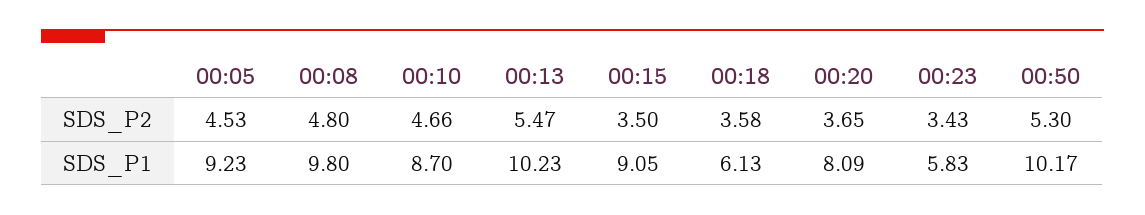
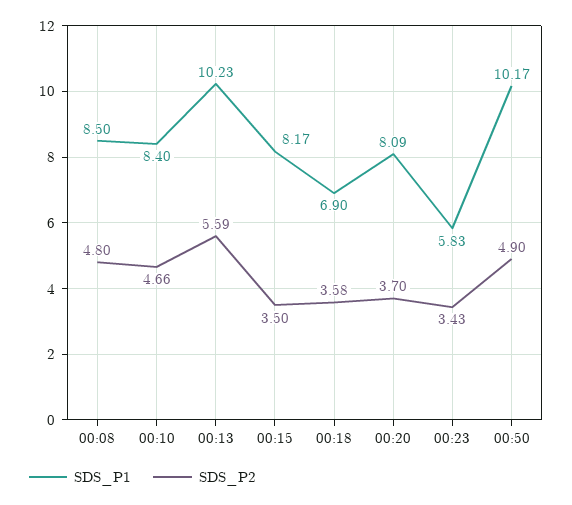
SDS_P2, 00:05: 4.53 -> none
SDS_P2, 00:13: 5.47 -> 5.59
SDS_P2, 00:20: 3.65 -> 3.7
SDS_P2, 00:50: 5.3 -> 4.9
SDS_P1, 00:05: 9.23 -> none
SDS_P1, 00:08: 9.8 -> 8.5
SDS_P1, 00:10: 8.7 -> 8.4
SDS_P1, 00:15: 9.05 -> 8.17
SDS_P1, 00:18: 6.13 -> 6.9

